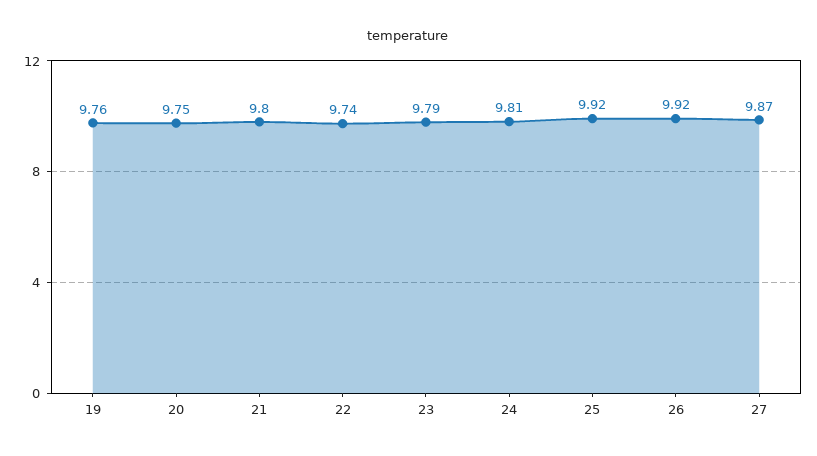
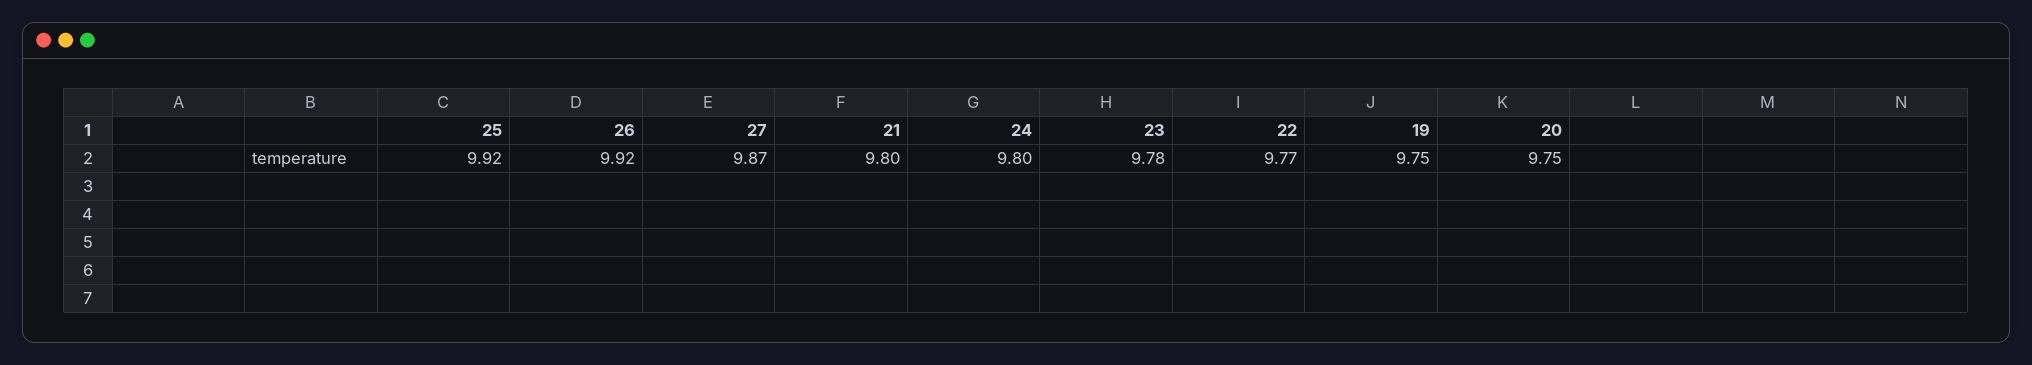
19: 9.76 -> 9.75
22: 9.74 -> 9.77
23: 9.79 -> 9.78
24: 9.81 -> 9.8

